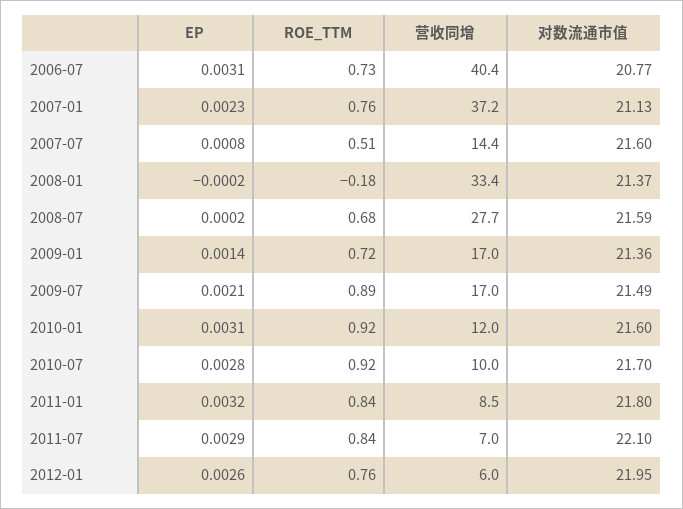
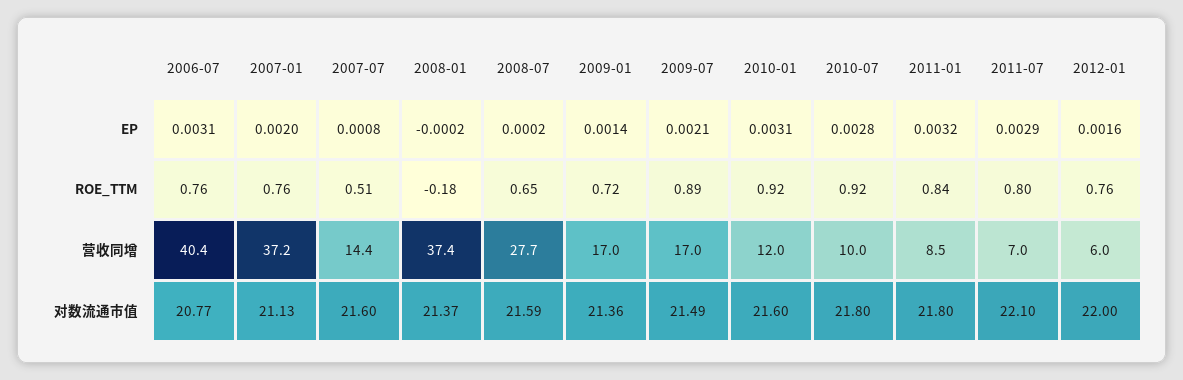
ROE_TTM, 2006-07: 0.73 -> 0.76
EP, 2007-01: 0.0023 -> 0.002
营收同增, 2008-01: 33.4 -> 37.4
ROE_TTM, 2008-07: 0.68 -> 0.65
对数流通市值, 2010-07: 21.7 -> 21.8
ROE_TTM, 2011-07: 0.84 -> 0.8
EP, 2012-01: 0.0026 -> 0.0016
对数流通市值, 2012-01: 21.95 -> 22

